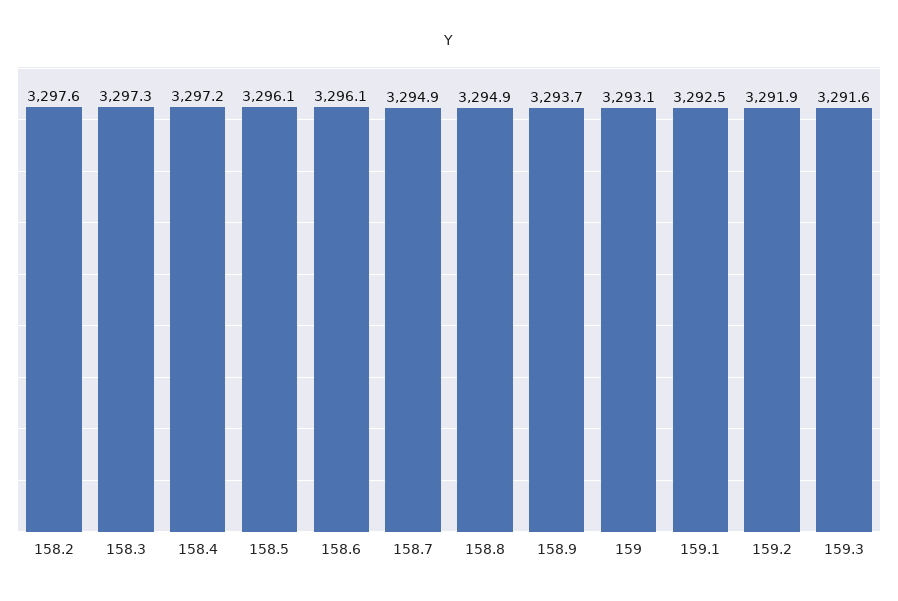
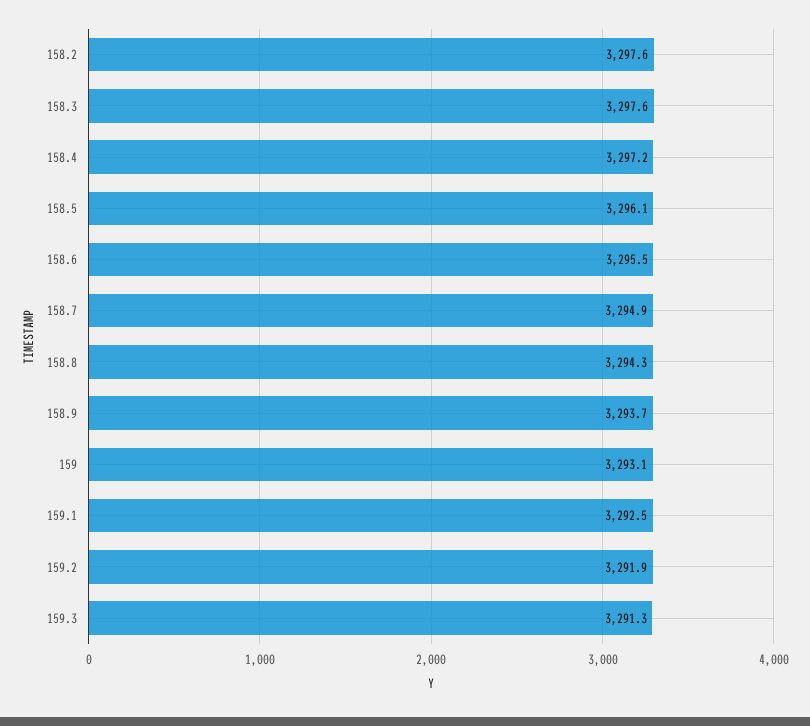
158.3: 3297.3 -> 3297.6
158.6: 3296.1 -> 3295.5
158.8: 3294.9 -> 3294.3
159.3: 3291.6 -> 3291.3

